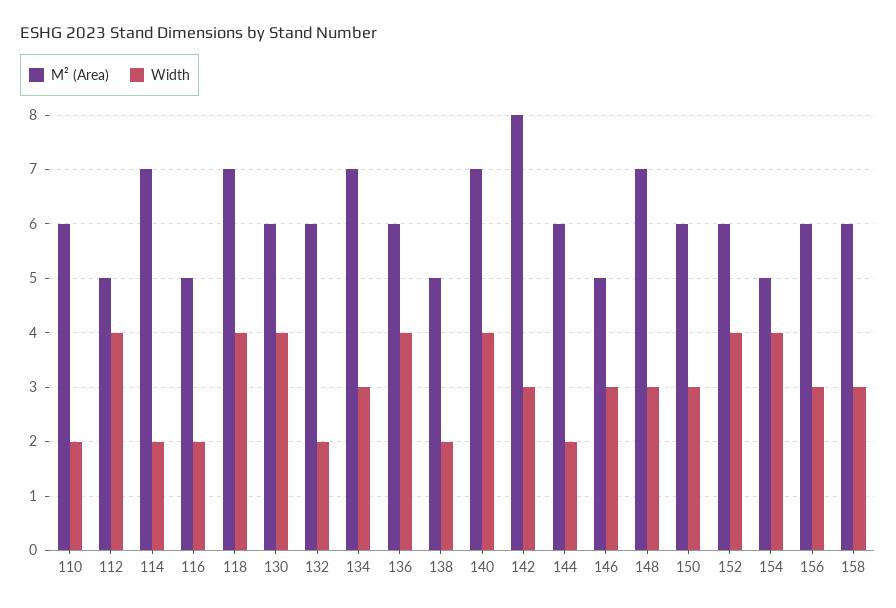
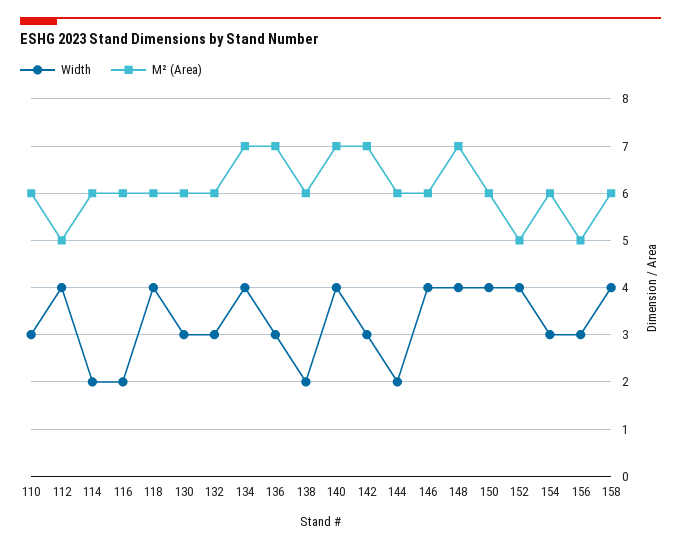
Width, 110: 2 -> 3
M² (Area), 114: 7 -> 6
M² (Area), 116: 5 -> 6
M² (Area), 118: 7 -> 6
Width, 130: 4 -> 3
Width, 132: 2 -> 3
Width, 134: 3 -> 4
M² (Area), 136: 6 -> 7
Width, 136: 4 -> 3
M² (Area), 138: 5 -> 6
M² (Area), 142: 8 -> 7
M² (Area), 146: 5 -> 6
Width, 146: 3 -> 4
Width, 148: 3 -> 4
Width, 150: 3 -> 4
M² (Area), 152: 6 -> 5
M² (Area), 154: 5 -> 6
Width, 154: 4 -> 3
M² (Area), 156: 6 -> 5
Width, 158: 3 -> 4

